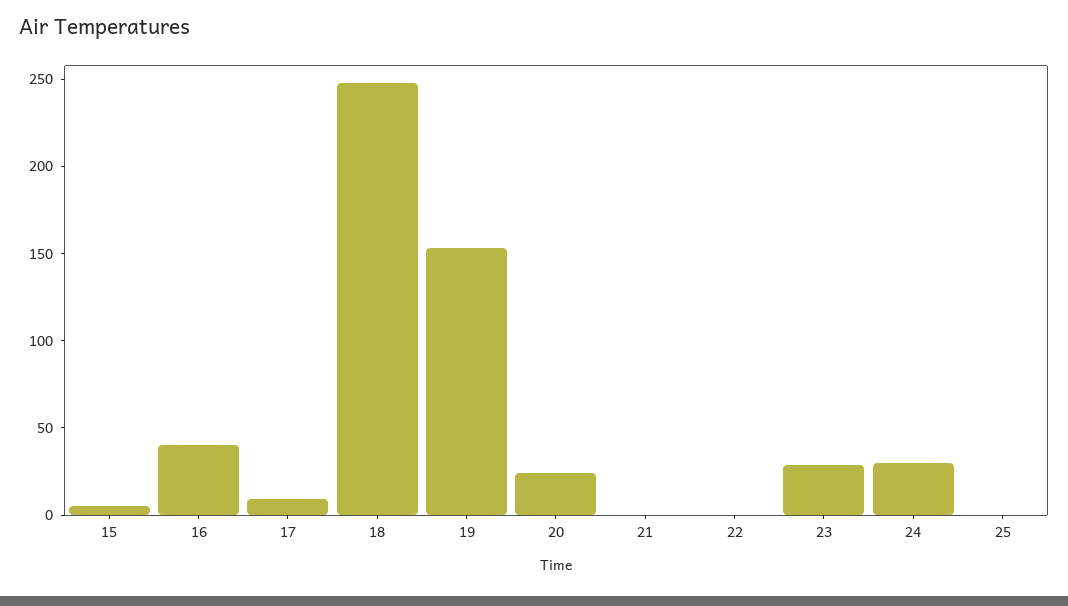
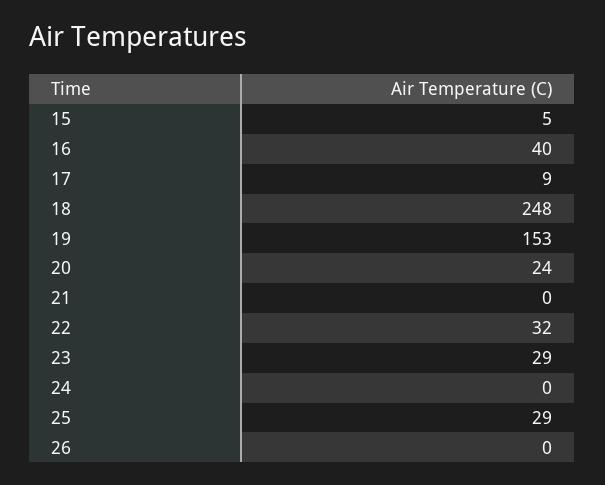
22: 0 -> 32
24: 30 -> 0
25: 0 -> 29
26: none -> 0

